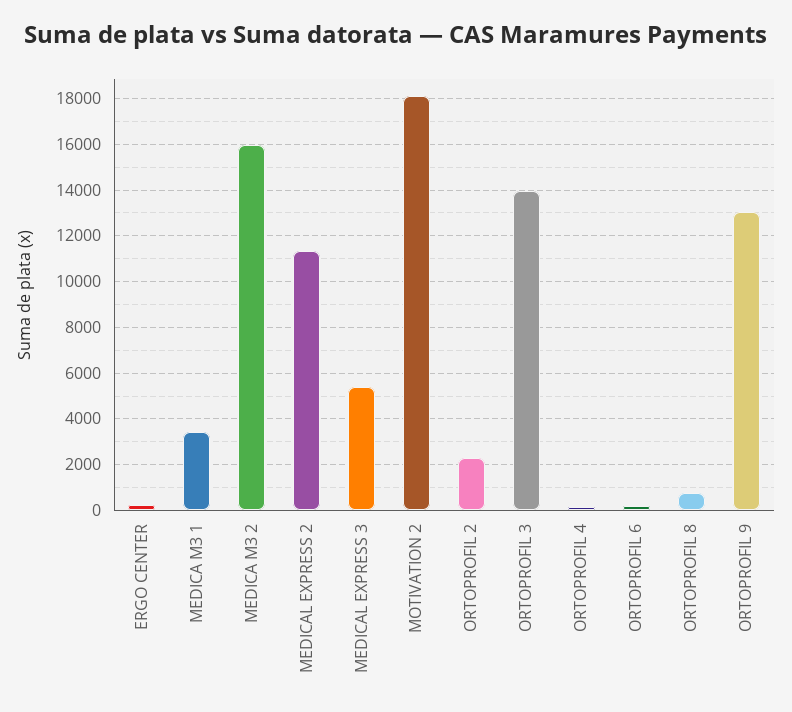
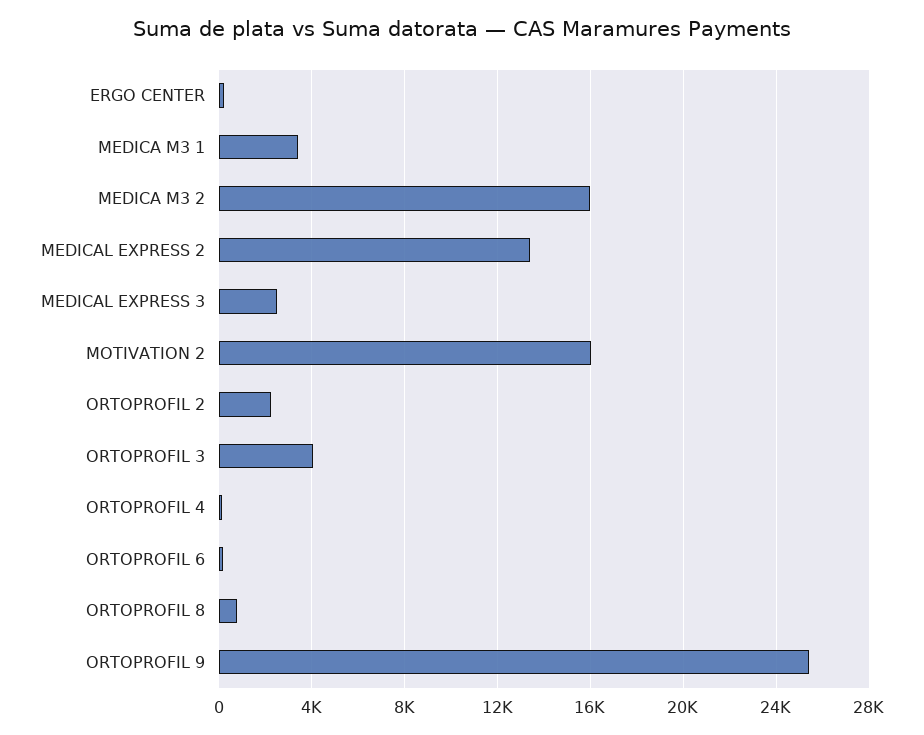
MEDICAL EXPRESS 2: 11500 -> 13500
MEDICAL EXPRESS 3: 5500 -> 2500
MOTIVATION 2: 18000 -> 16000
ORTOPROFIL 3: 14000 -> 4000
ORTOPROFIL 9: 13000 -> 25500

